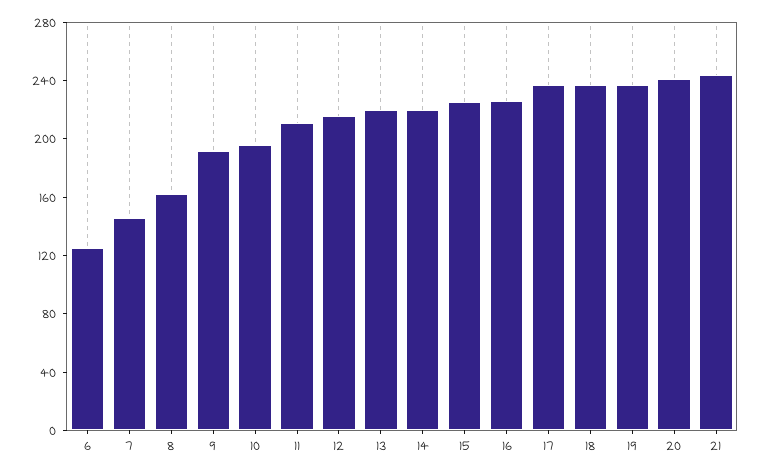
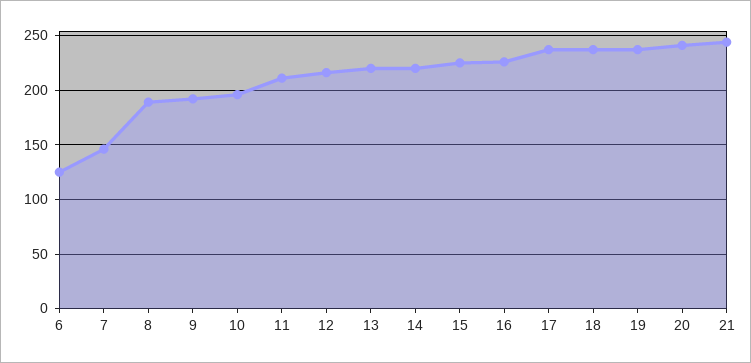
8: 160 -> 190

